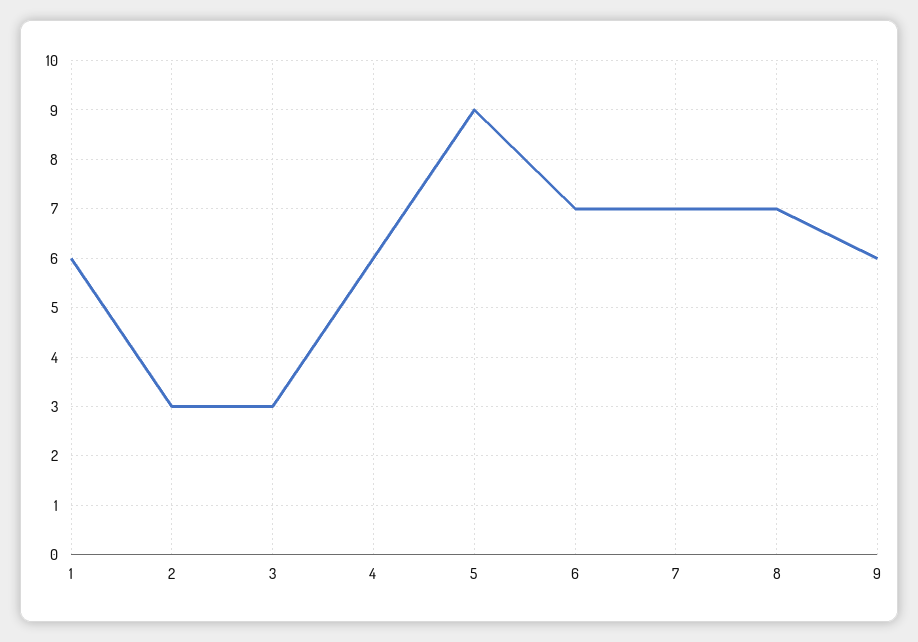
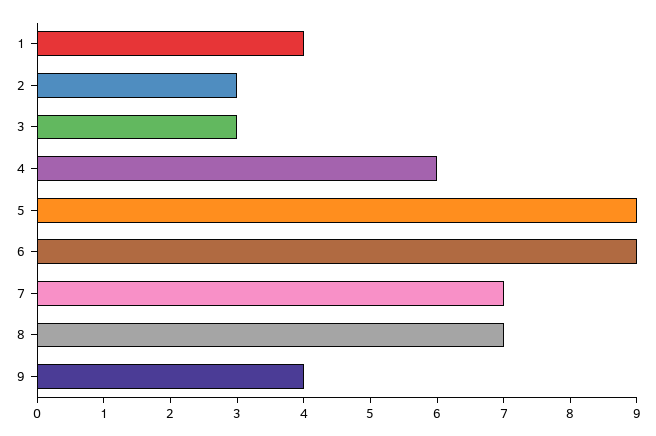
1: 6 -> 4
6: 7 -> 9
9: 6 -> 4

